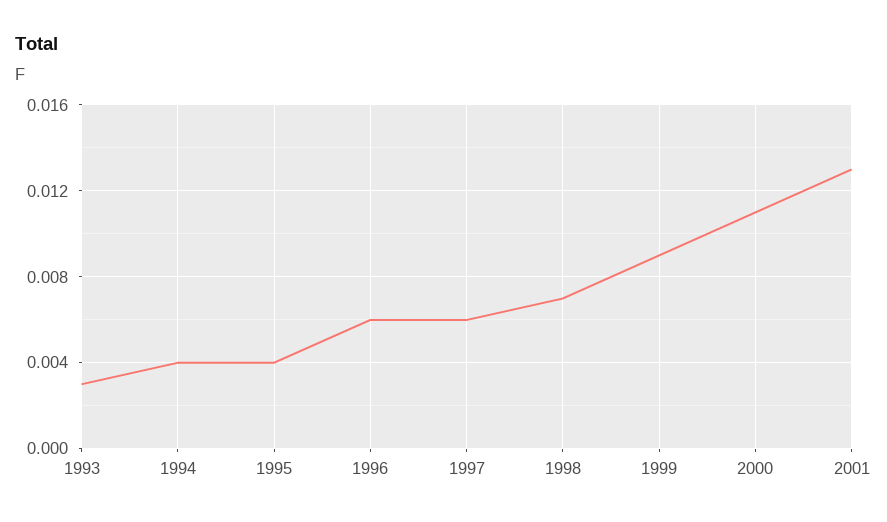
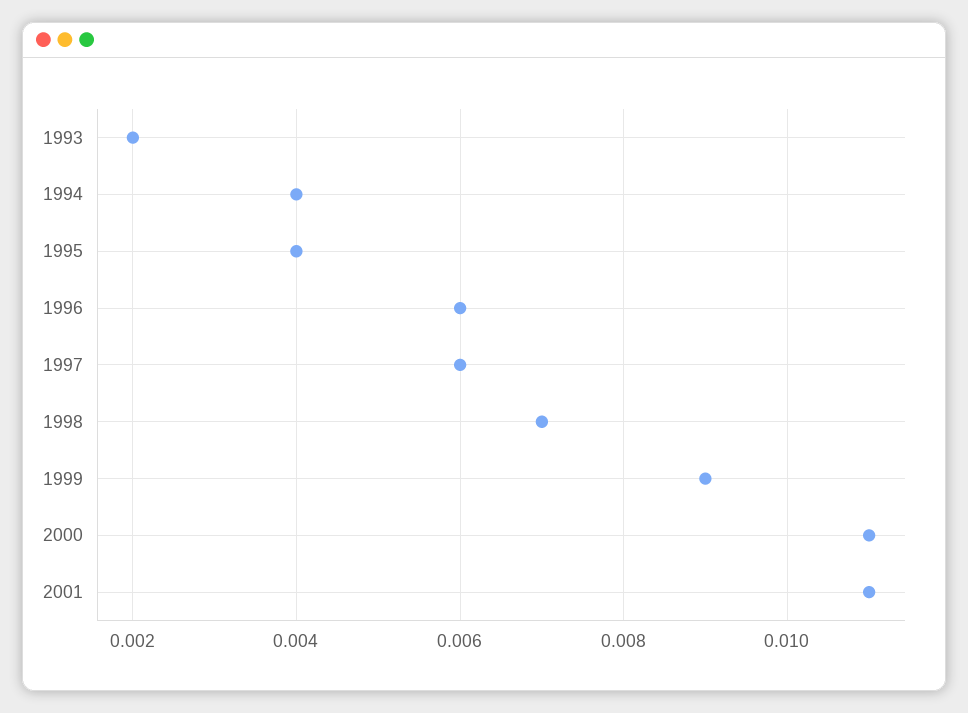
1993: 0.003 -> 0.002
2001: 0.013 -> 0.011

